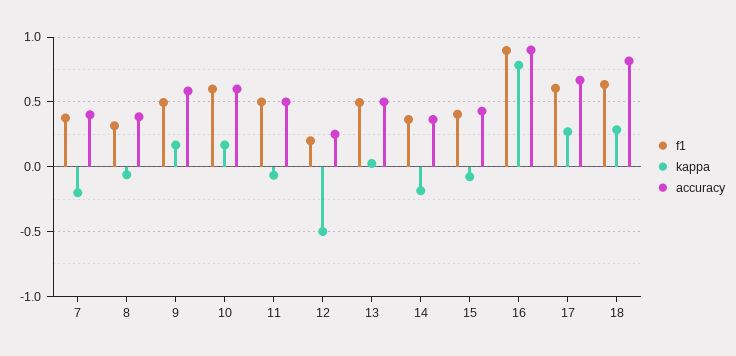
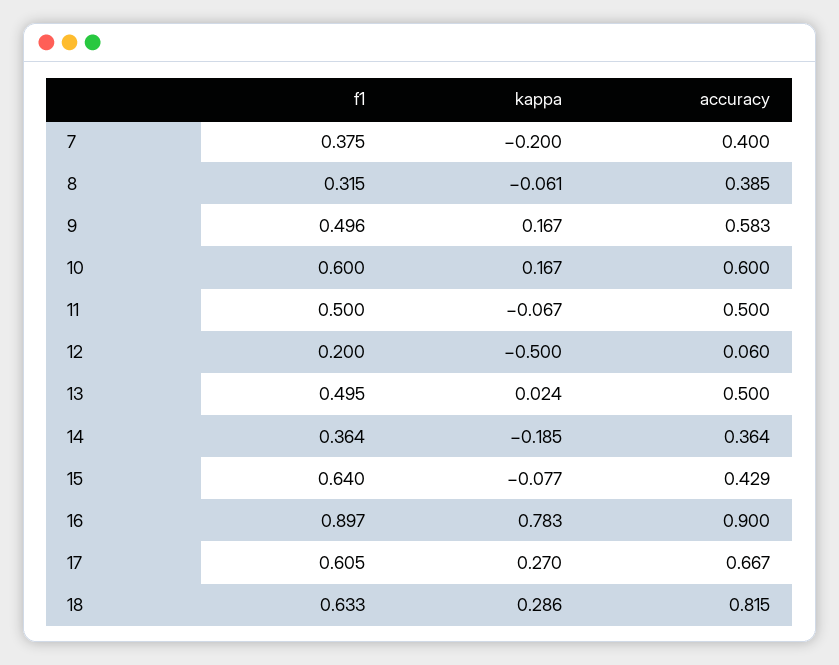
accuracy, 12: 0.25 -> 0.06
f1, 15: 0.4 -> 0.64

